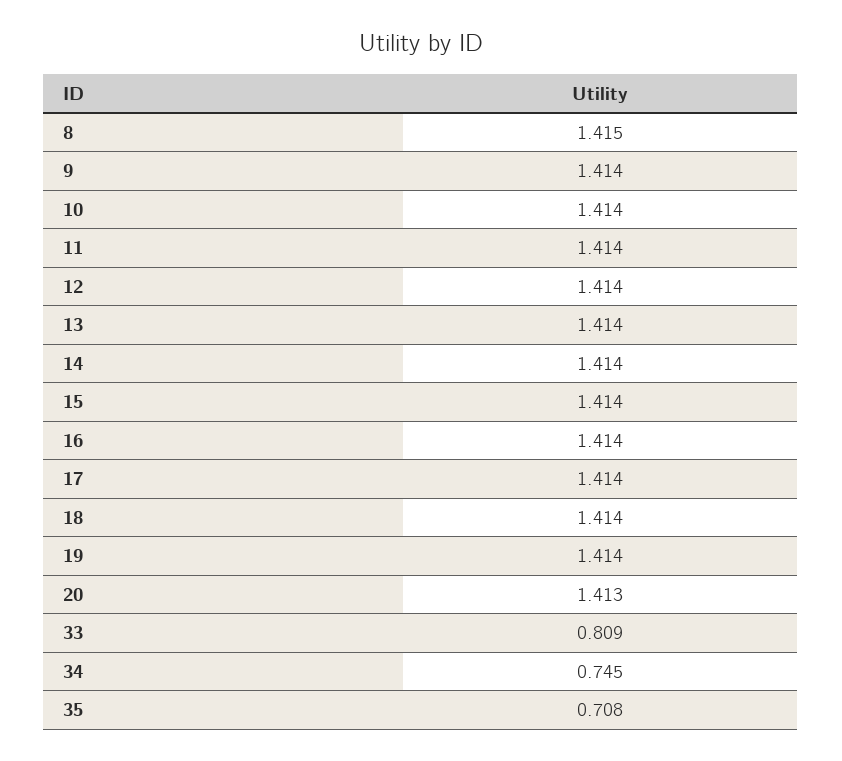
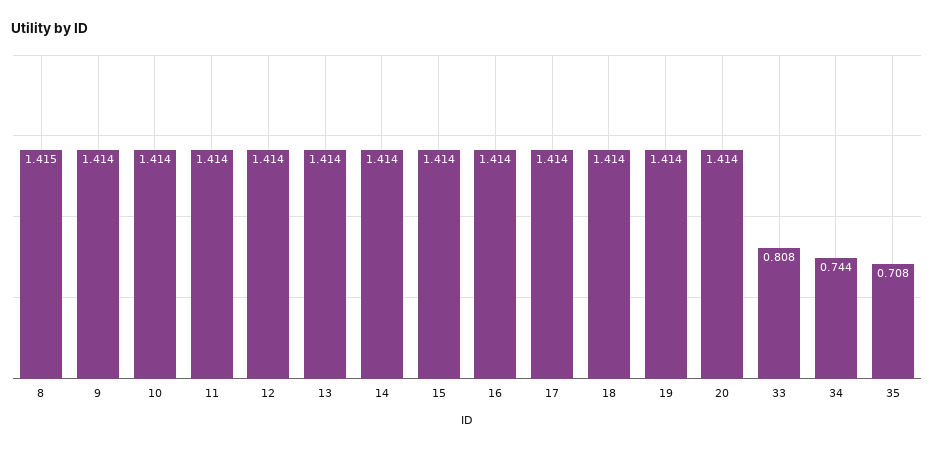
20: 1.413 -> 1.414
33: 0.809 -> 0.808
34: 0.745 -> 0.744

